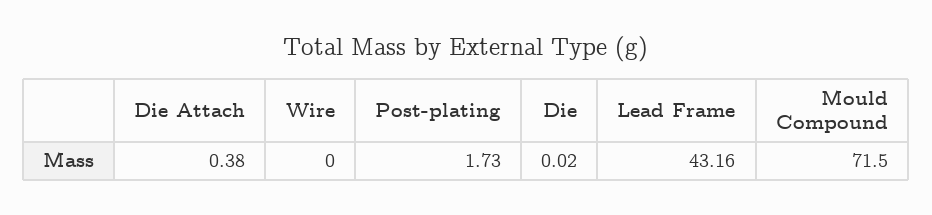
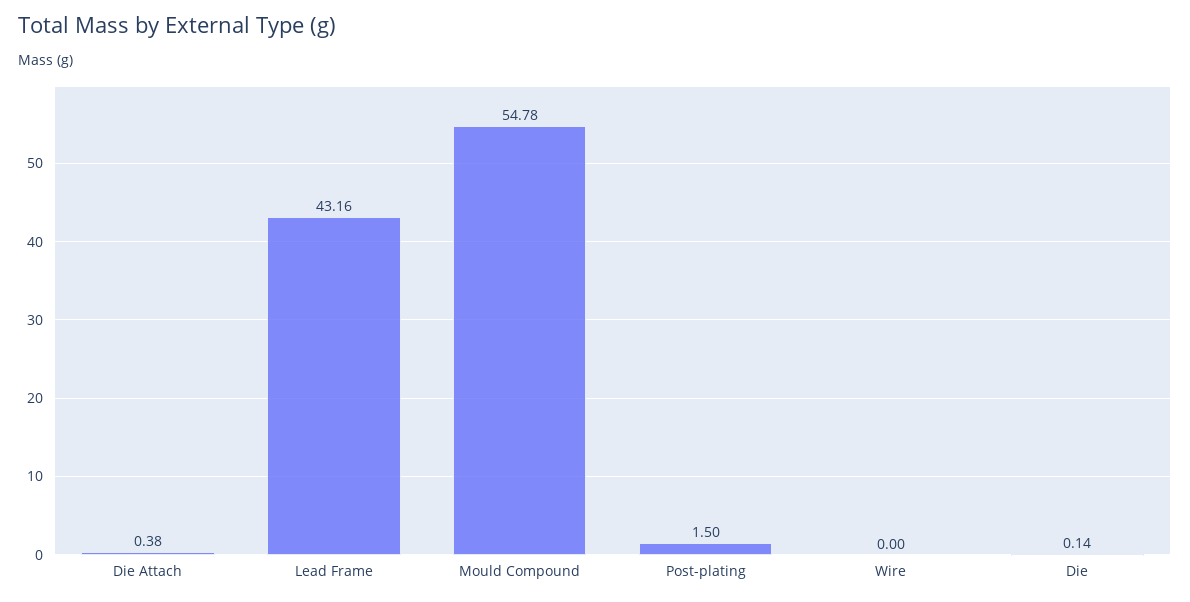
Post-plating: 1.73 -> 1.5
Die: 0.02 -> 0.14
Mould Compound: 71.5 -> 54.78

